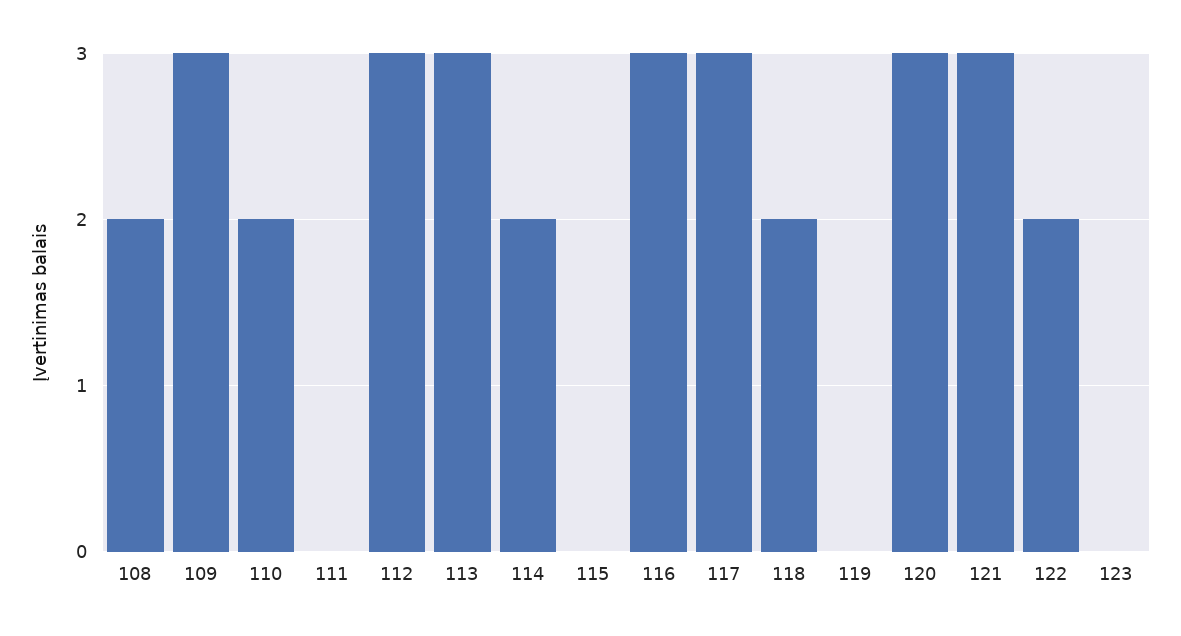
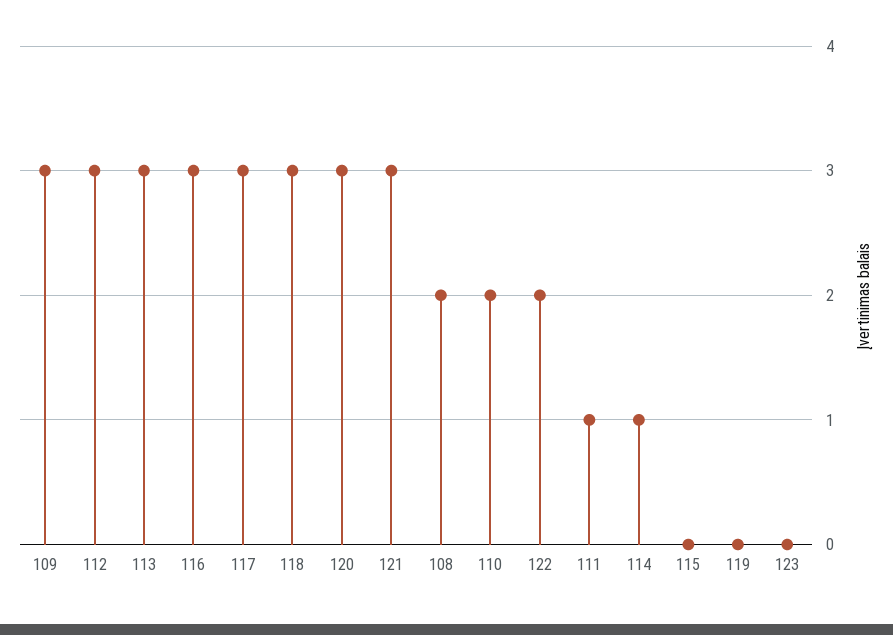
111: 0 -> 1
114: 2 -> 1
118: 2 -> 3

